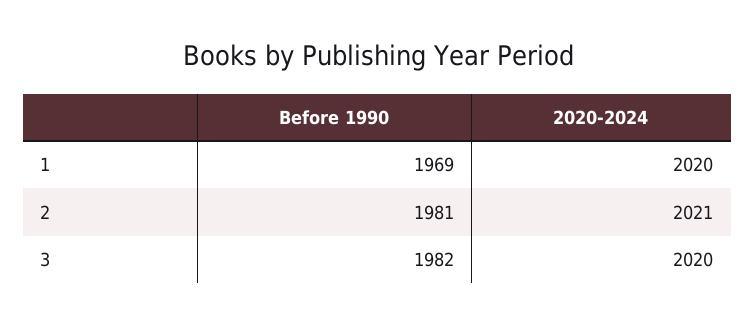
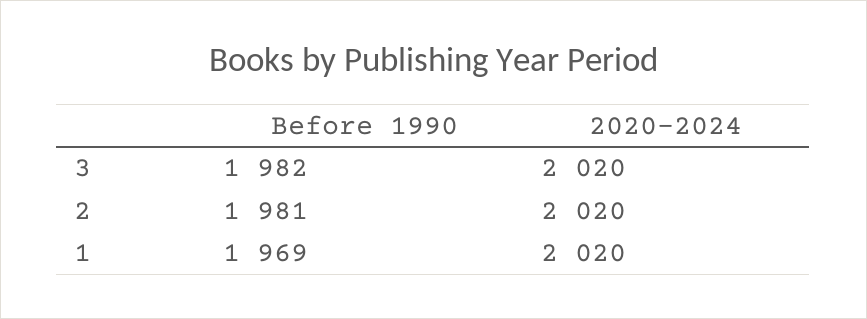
2020-2024, 2: 2021 -> 2020

